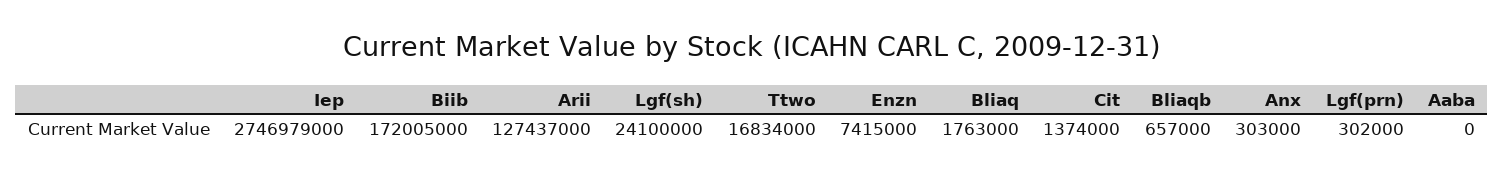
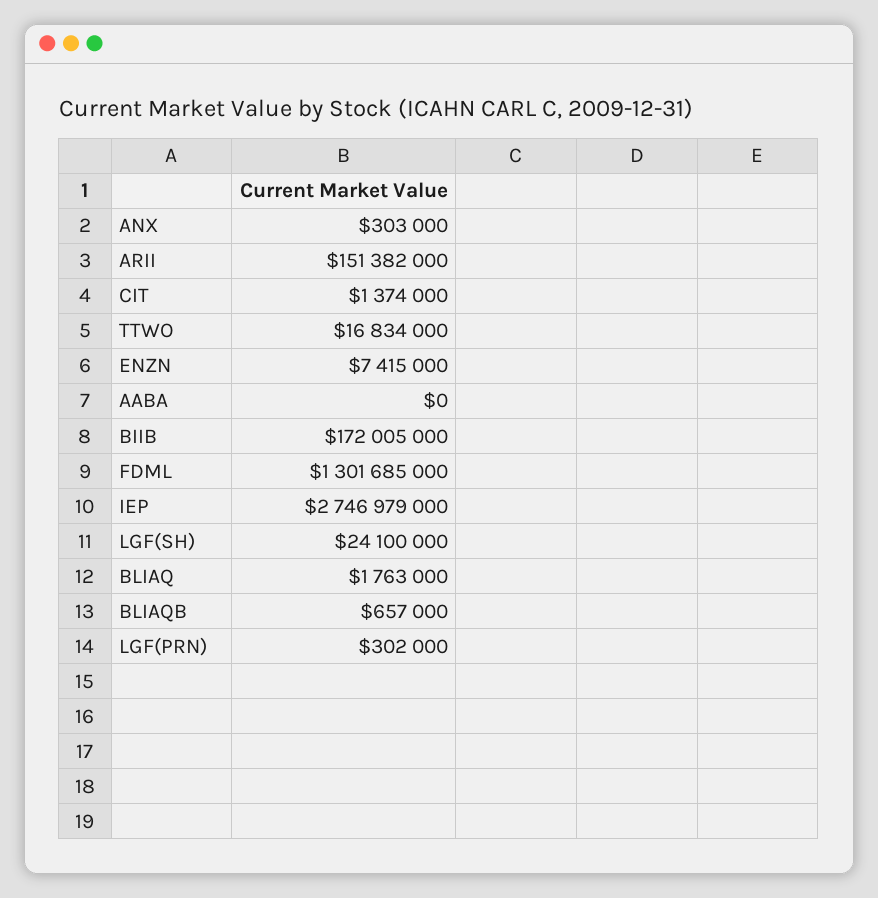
Arii: 127437000 -> 151382000
FDML: none -> 1301685000

